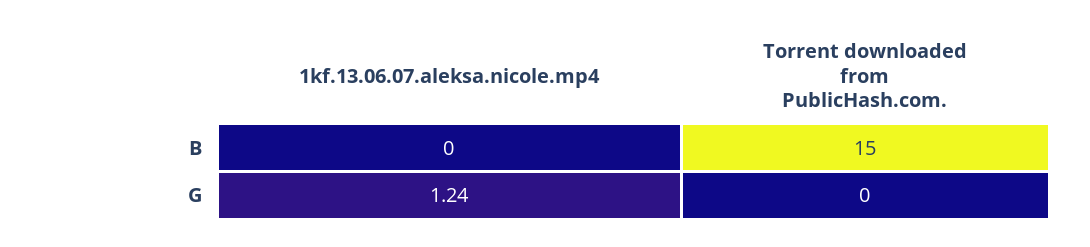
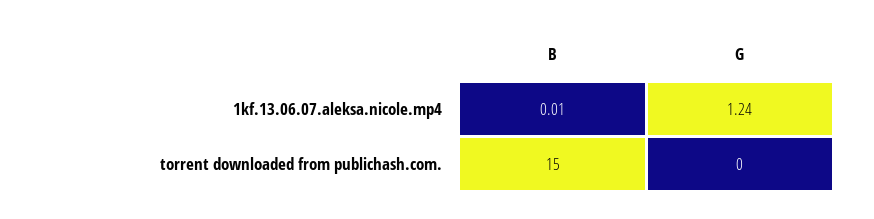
1kf.13.06.07.aleksa.nicole.mp4, B: 0 -> 0.01

